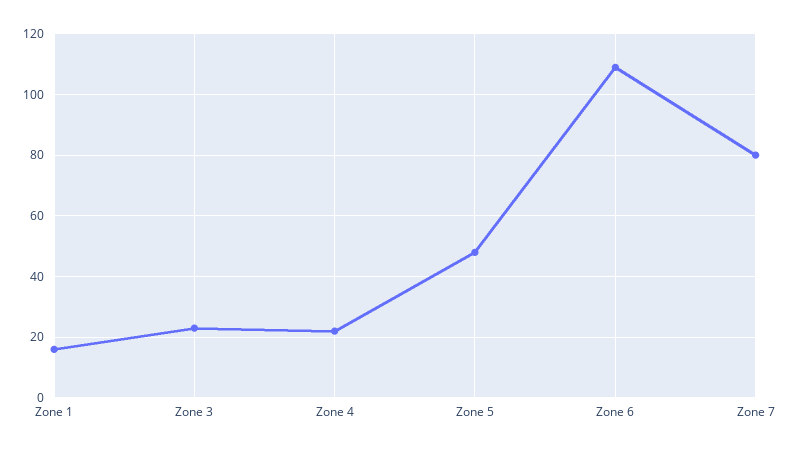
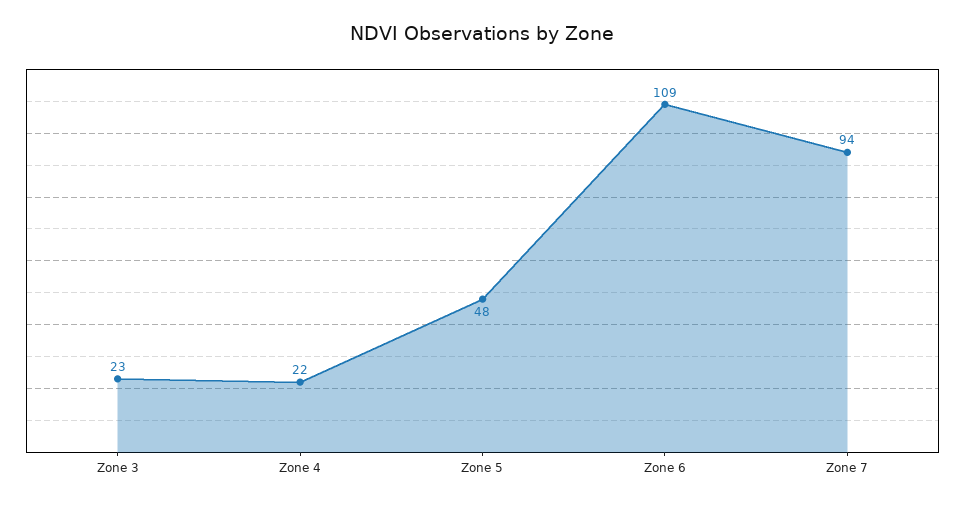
Zone 1: 15 -> none
Zone 7: 80 -> 94

